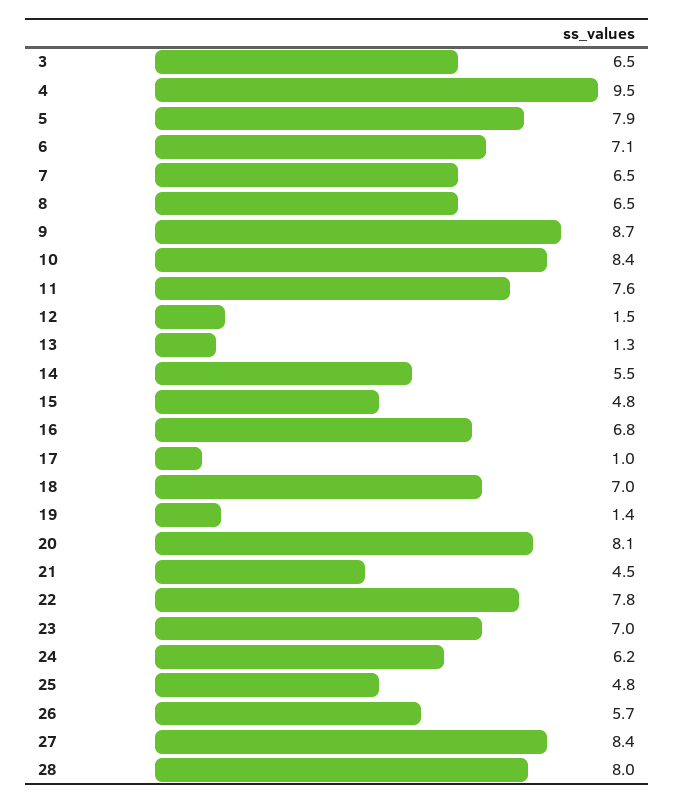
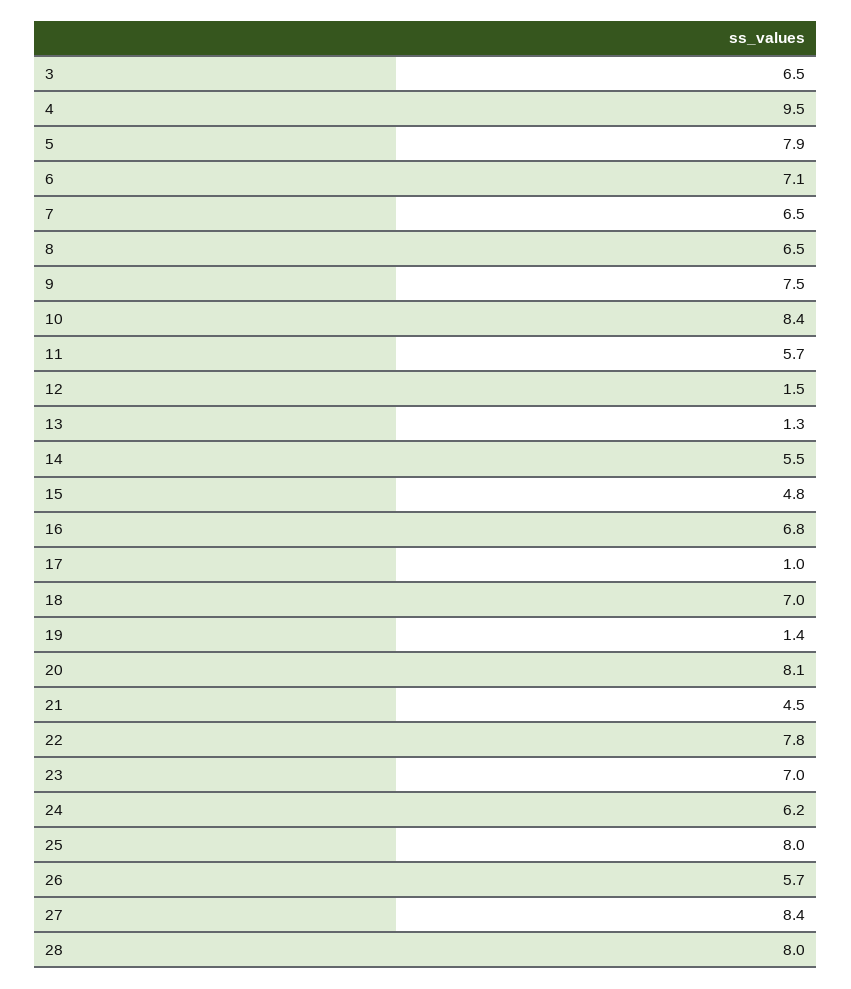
9: 8.7 -> 7.5
11: 7.6 -> 5.7
25: 4.8 -> 8

